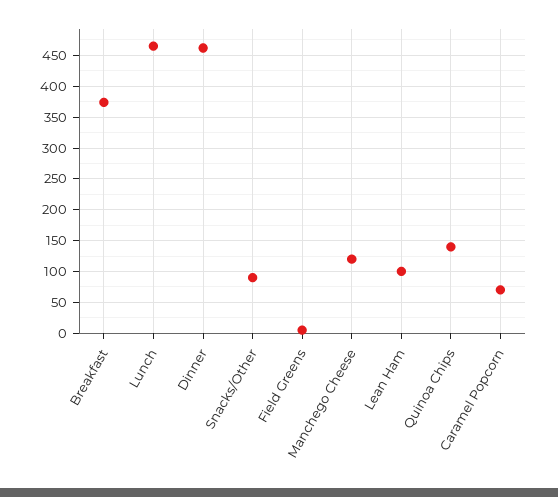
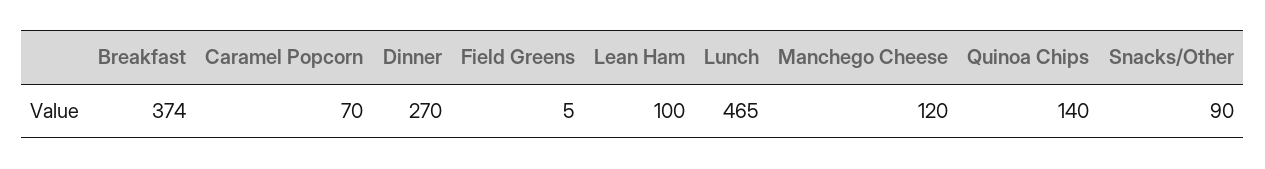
Dinner: 460 -> 270

